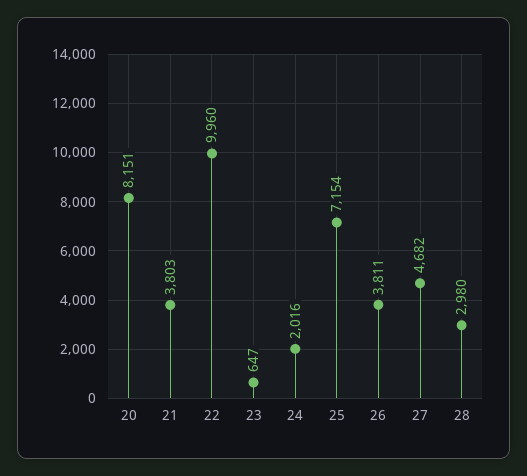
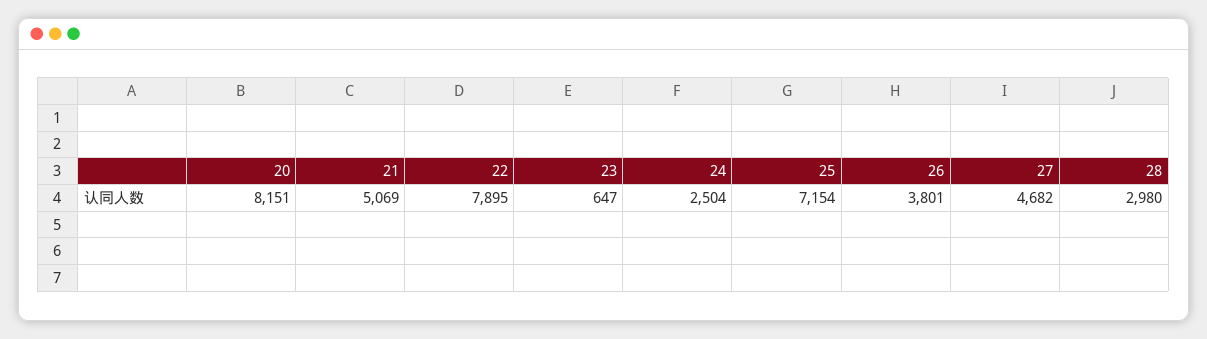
21: 3803 -> 5069
22: 9960 -> 7895
24: 2016 -> 2504
26: 3811 -> 3801

